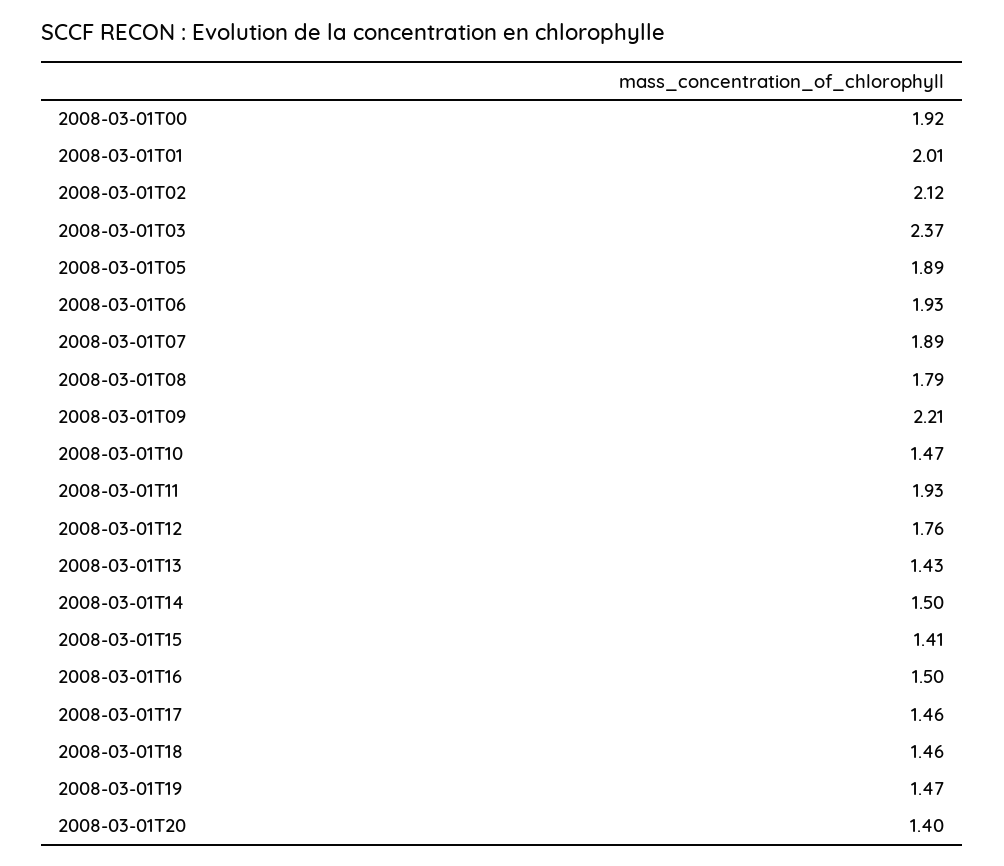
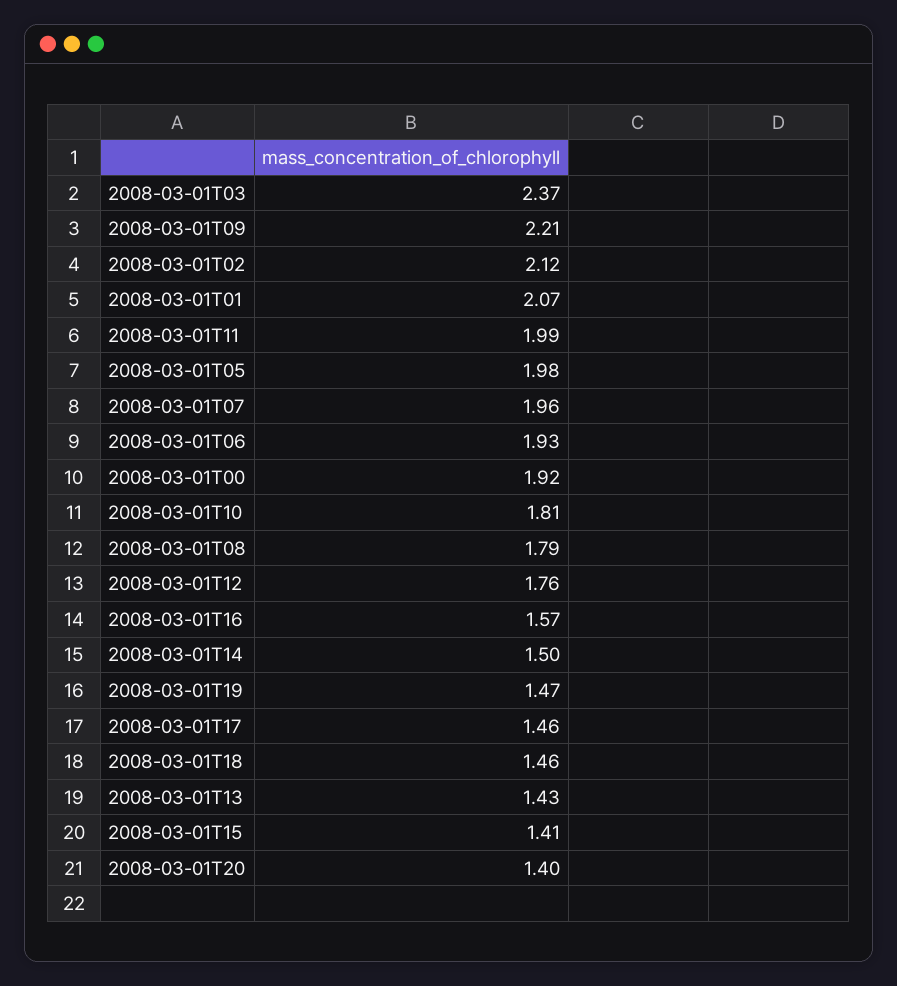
2008-03-01T01: 2.01 -> 2.07
2008-03-01T05: 1.89 -> 1.98
2008-03-01T07: 1.89 -> 1.96
2008-03-01T10: 1.47 -> 1.81
2008-03-01T11: 1.93 -> 1.99
2008-03-01T16: 1.5 -> 1.57

